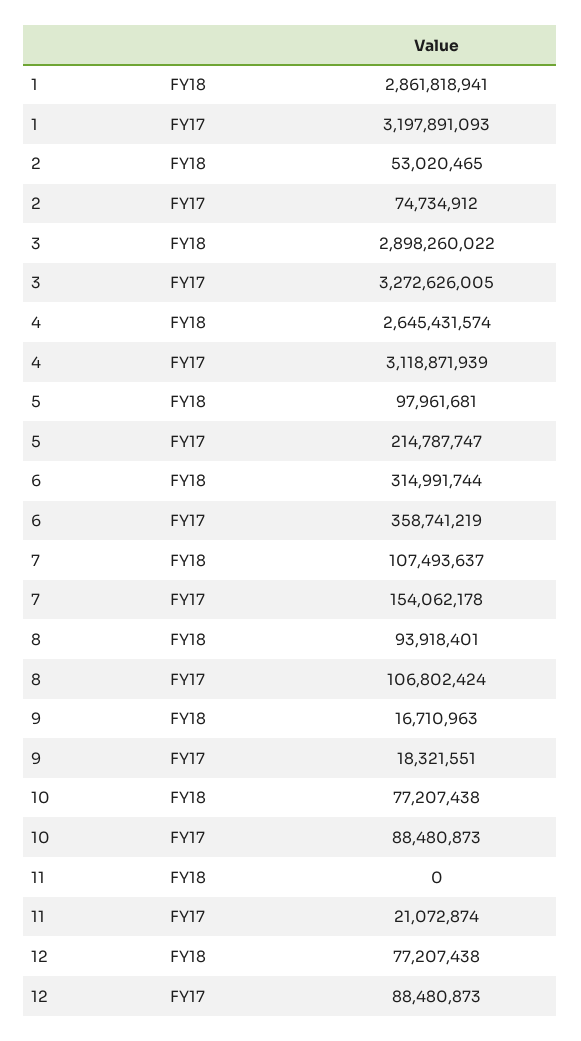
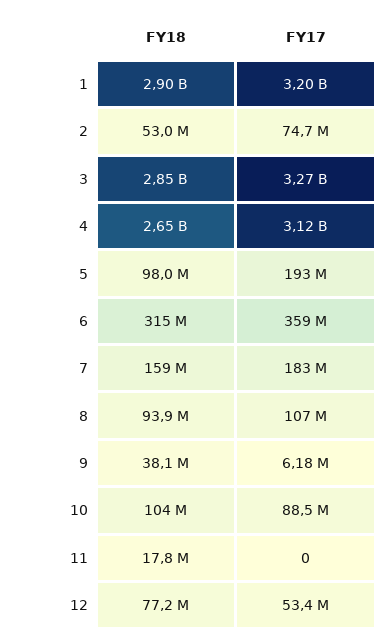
1, FY18: 2861818941 -> 2900000000
3, FY18: 2898260022 -> 2850000000
5, FY17: 214787747 -> 193000000
7, FY18: 107493637 -> 159000000
7, FY17: 154062178 -> 183000000
9, FY18: 16710963 -> 38100000
9, FY17: 18321551 -> 6180000
10, FY18: 77207438 -> 104000000
11, FY18: 0 -> 17800000
11, FY17: 21072874 -> 0
12, FY17: 88480873 -> 53400000

